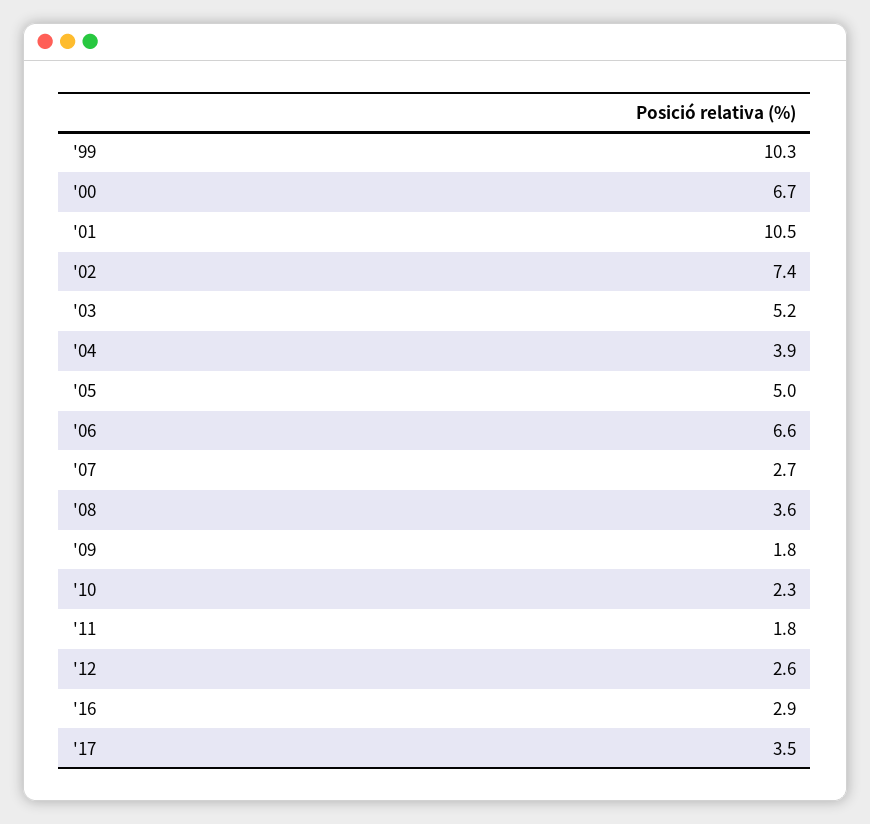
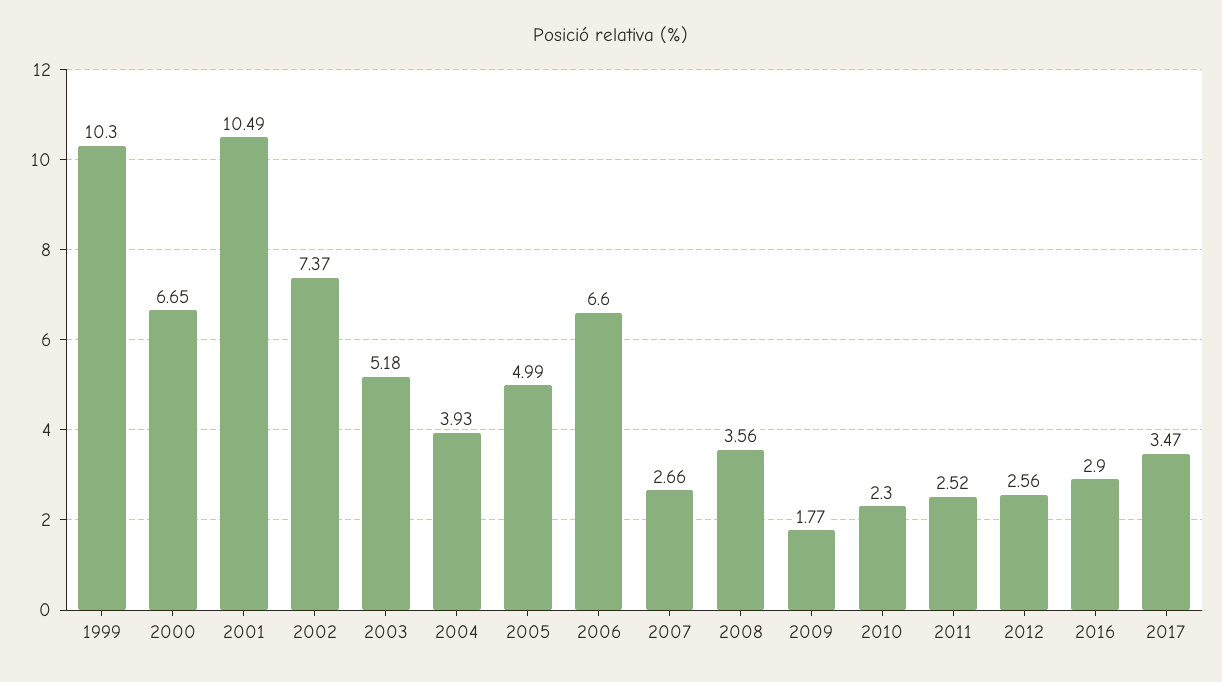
'11: 1.8 -> 2.52

